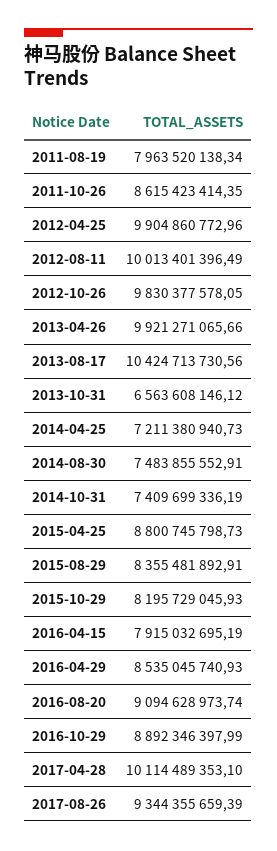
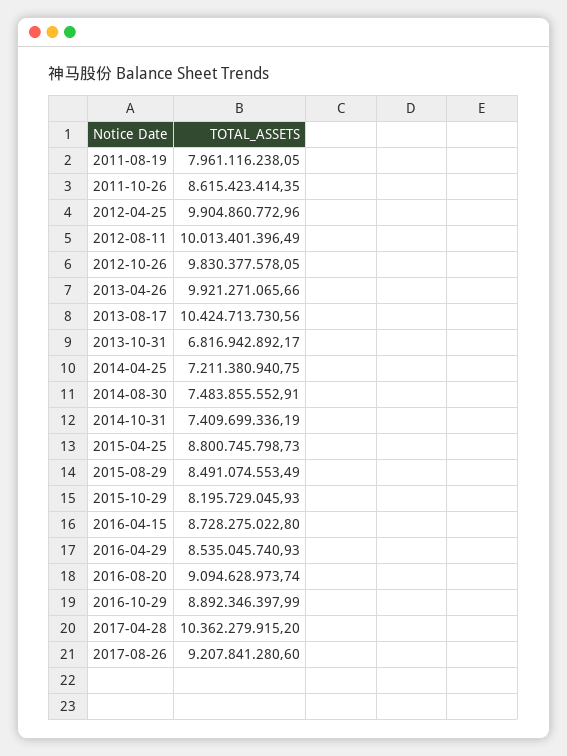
2011-08-19: 7963520138.34 -> 7961116238.05
2013-10-31: 6563608146.12 -> 6816942892.17
2014-04-25: 7211380940.73 -> 7211380940.75
2015-08-29: 8355481892.91 -> 8491074553.49
2016-04-15: 7915032695.19 -> 8728275022.8
2017-04-28: 10114489353.1 -> 10362279915.2
2017-08-26: 9344355659.39 -> 9207841280.6

